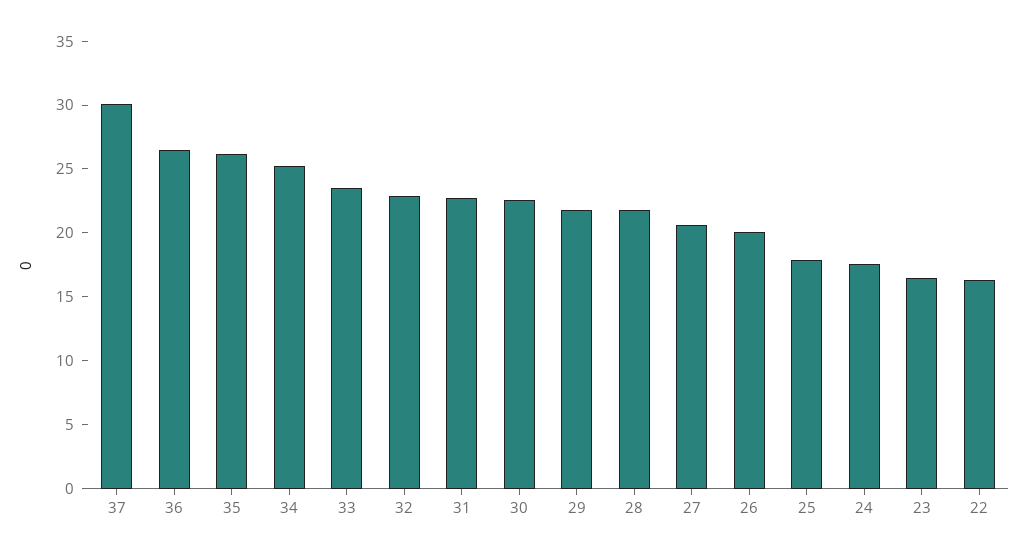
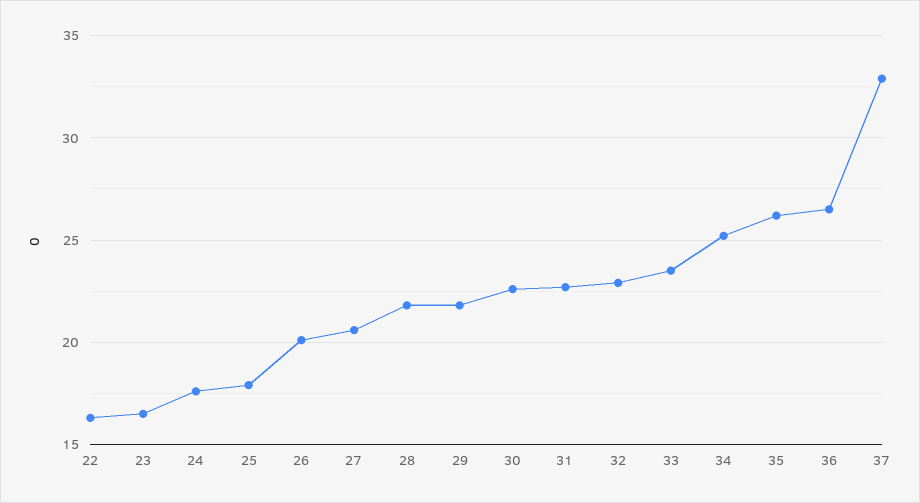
37: 30 -> 33

